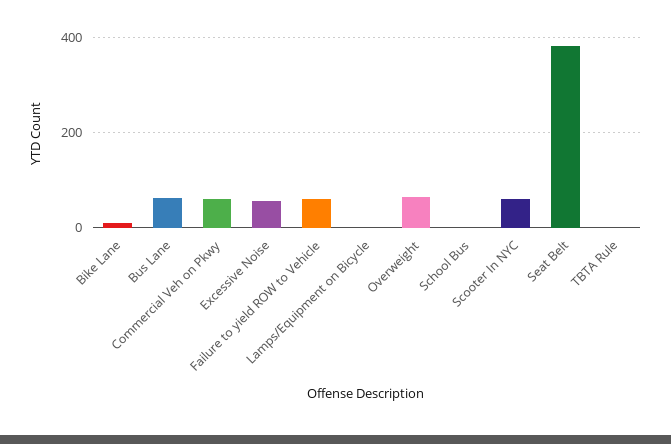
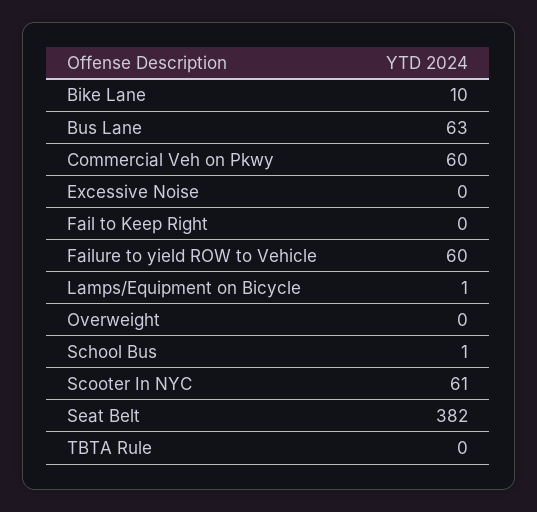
Excessive Noise: 60 -> 0
Overweight: 60 -> 0
Fail to Keep Right: none -> 0

